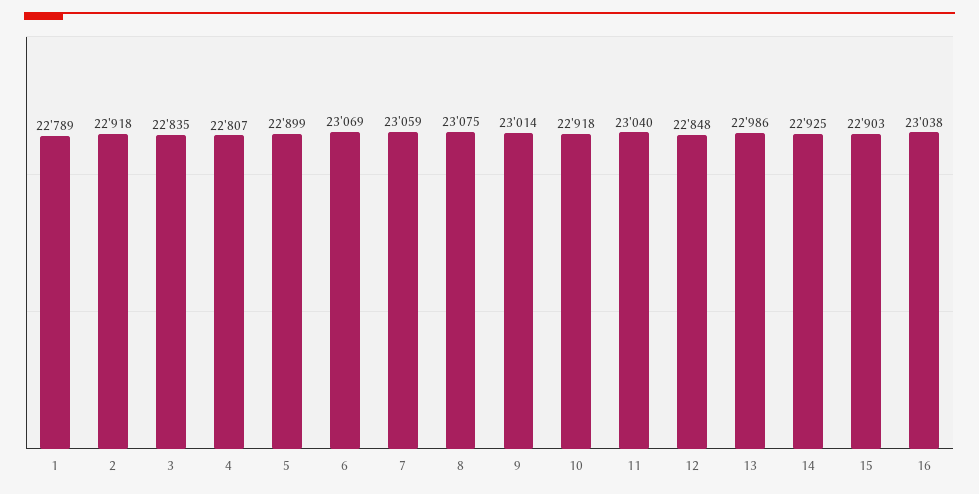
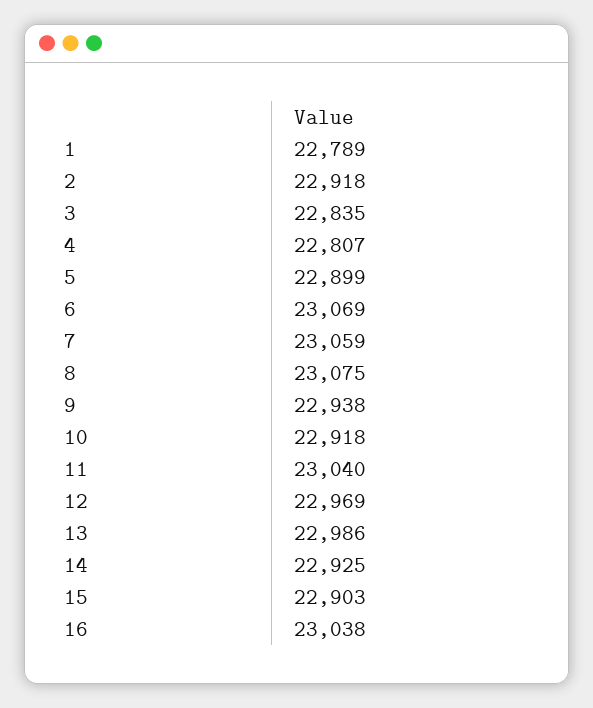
9: 23014 -> 22938
12: 22848 -> 22969

